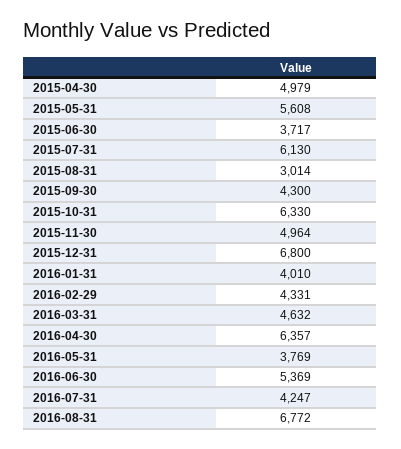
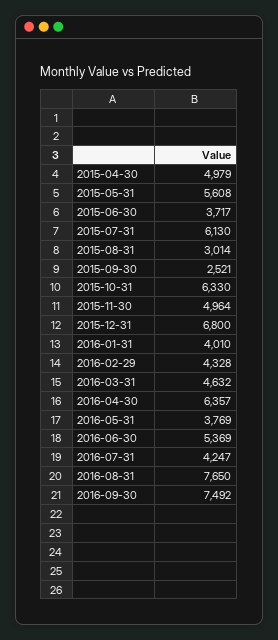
2015-09-30: 4300 -> 2521
2016-02-29: 4331 -> 4328
2016-08-31: 6772 -> 7650
2016-09-30: none -> 7492

